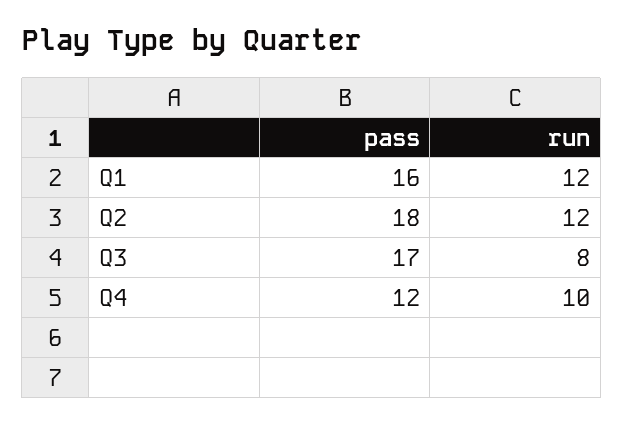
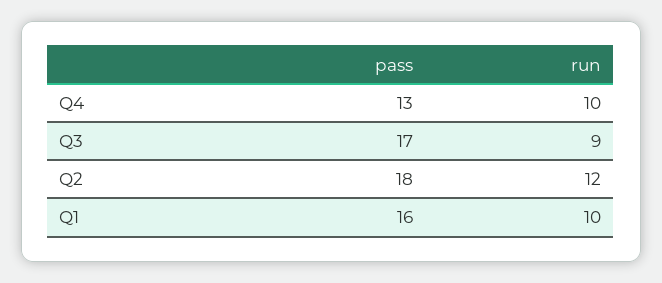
run, Q1: 12 -> 10
run, Q3: 8 -> 9
pass, Q4: 12 -> 13

